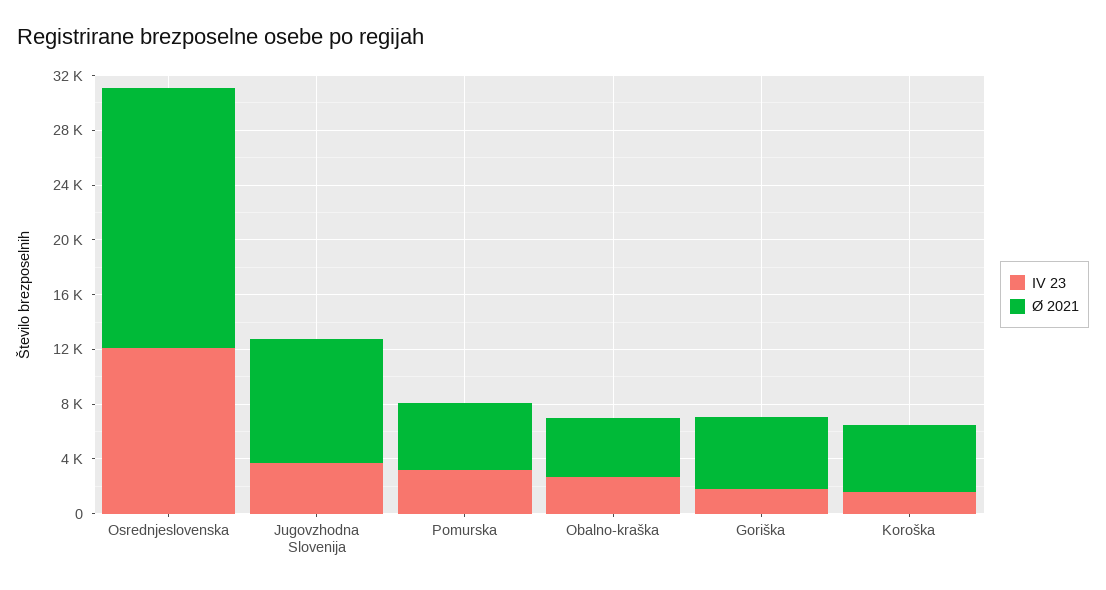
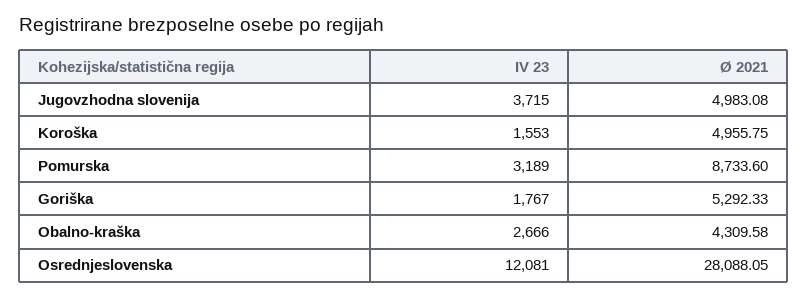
Ø 2021, Osrednjeslovenska: 19000 -> 28088.05
Ø 2021, Jugovzhodna Slovenija: 9000 -> 4983.08
Ø 2021, Pomurska: 5000 -> 8733.6

